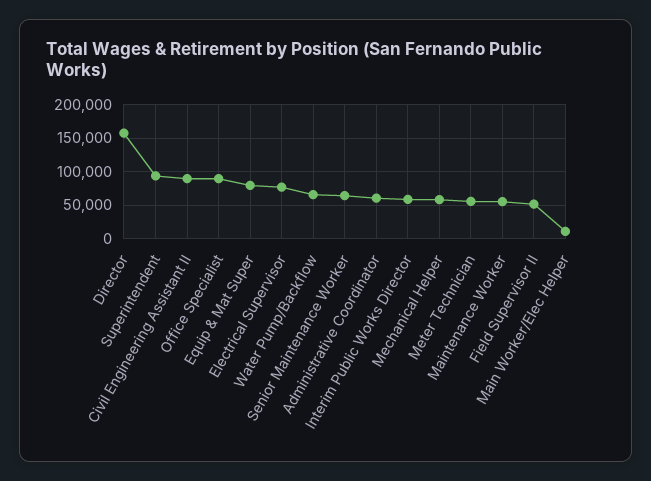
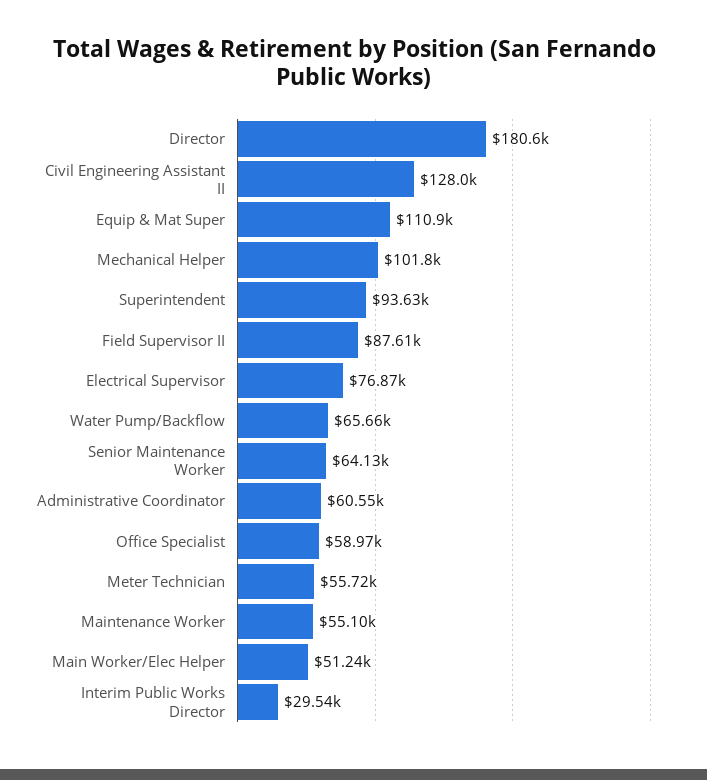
Director: 160000 -> 180600
Civil Engineering Assistant II: 90000 -> 128000
Office Specialist: 90000 -> 58970
Equip & Mat Super: 80000 -> 110900
Interim Public Works Director: 60000 -> 29540
Mechanical Helper: 60000 -> 101800
Field Supervisor II: 50000 -> 87610
Main Worker/Elec Helper: 10000 -> 51240

